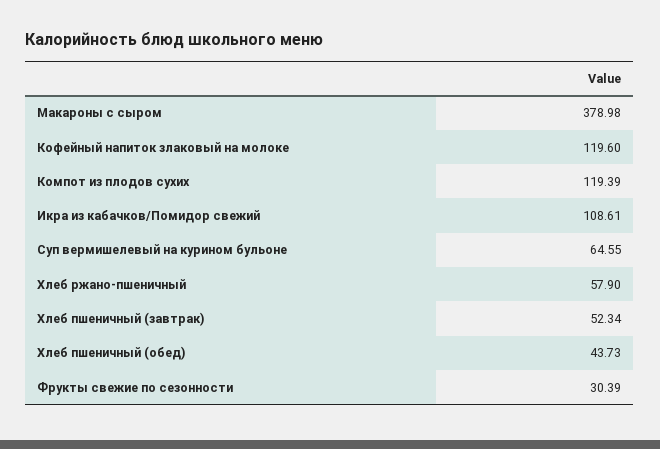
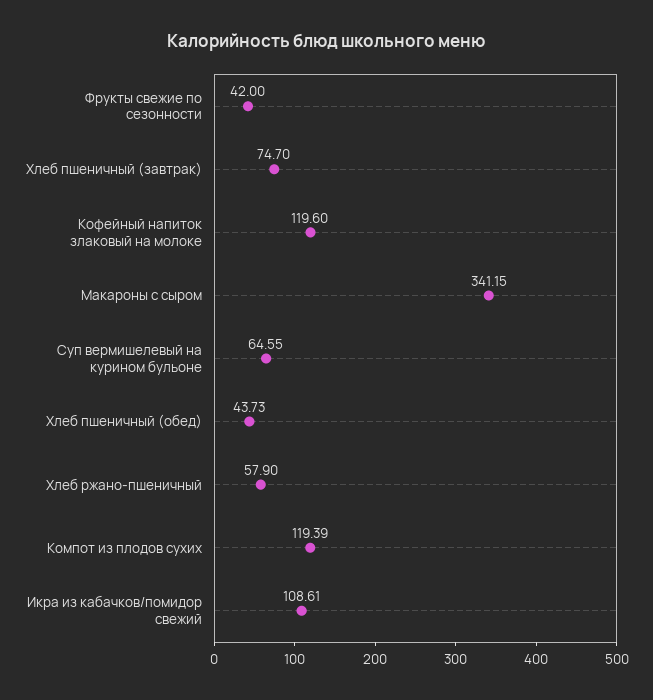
Макароны с сыром: 378.98 -> 341.15
Хлеб пшеничный (завтрак): 52.34 -> 74.7
Фрукты свежие по сезонности: 30.39 -> 42

